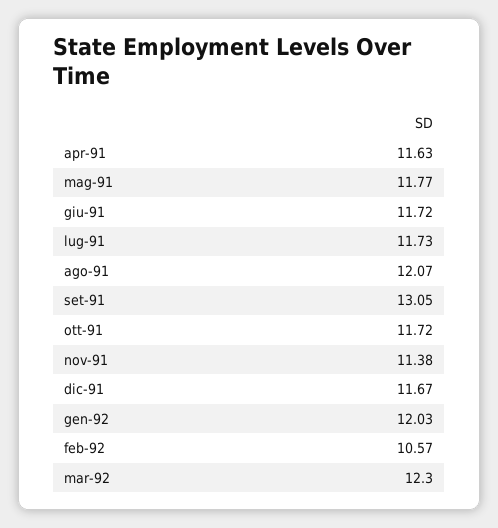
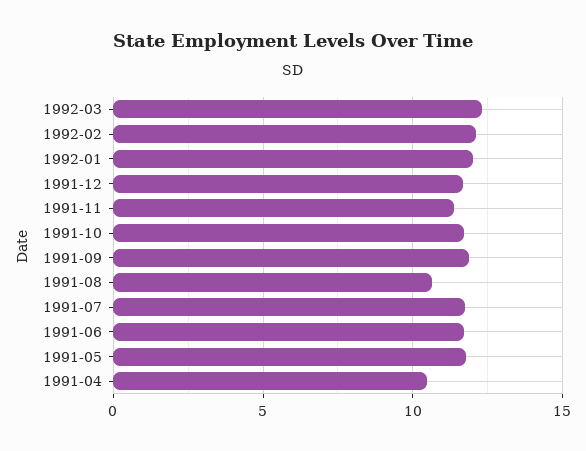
apr-91: 11.63 -> 10.5
ago-91: 12.07 -> 10.5
set-91: 13.05 -> 12
feb-92: 10.57 -> 12

